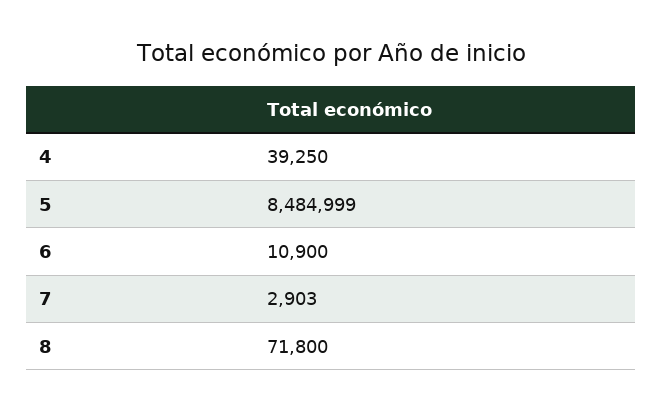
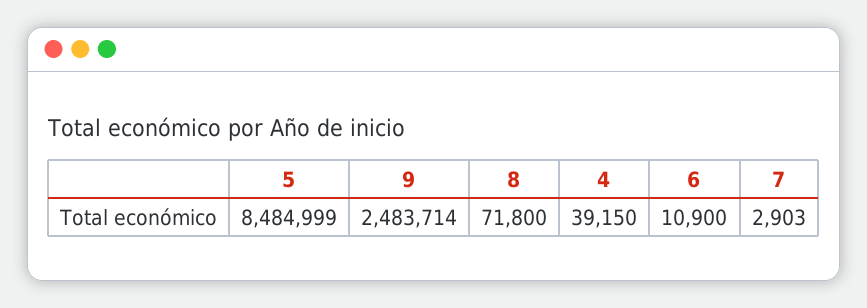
4: 39250 -> 39150
9: none -> 2483714

